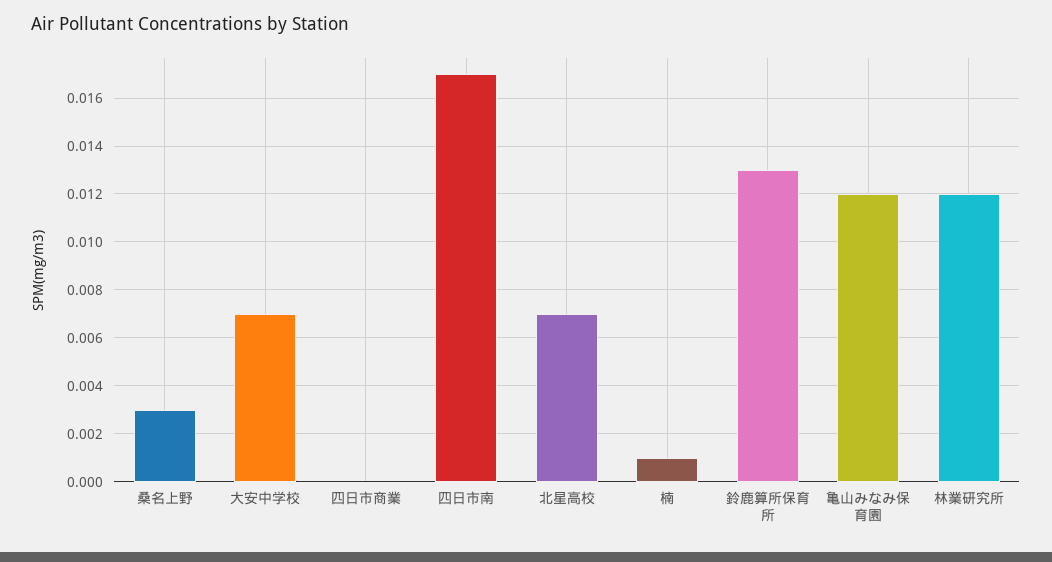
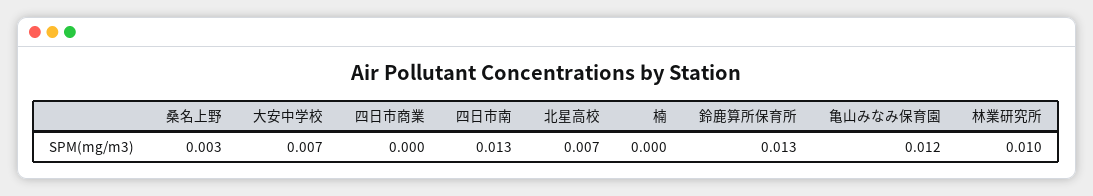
四日市南: 0.017 -> 0.013
楠: 0.001 -> 0
林業研究所: 0.012 -> 0.01

